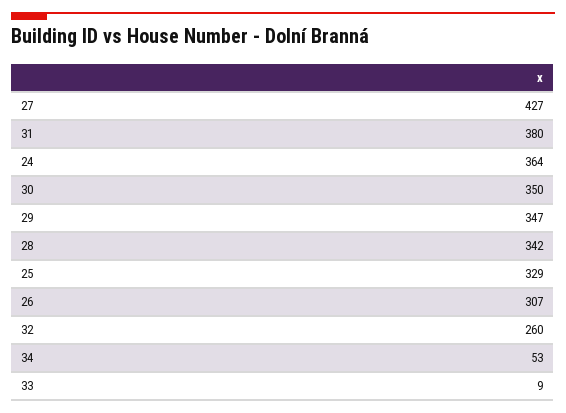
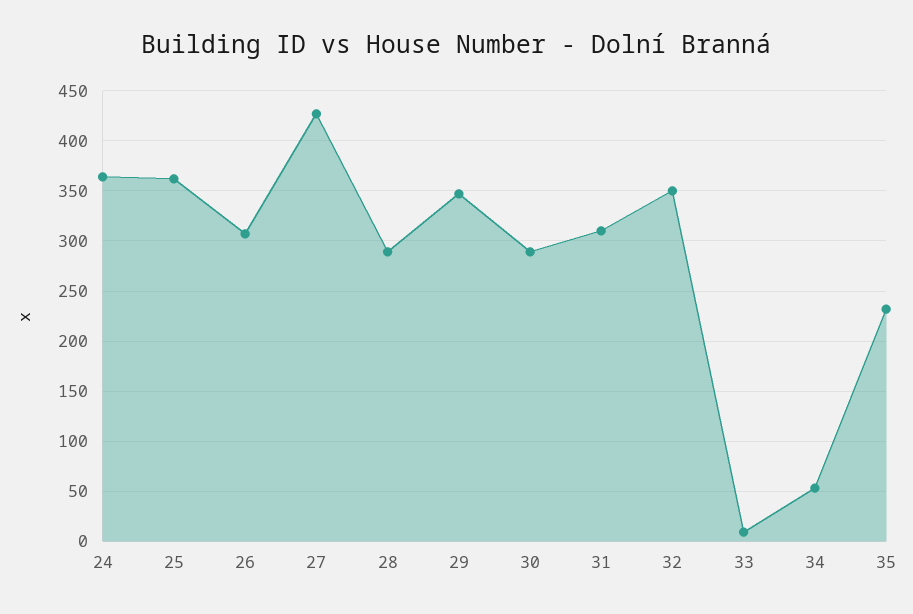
31: 380 -> 310
30: 350 -> 290
28: 342 -> 290
25: 329 -> 360
32: 260 -> 350
35: none -> 230

